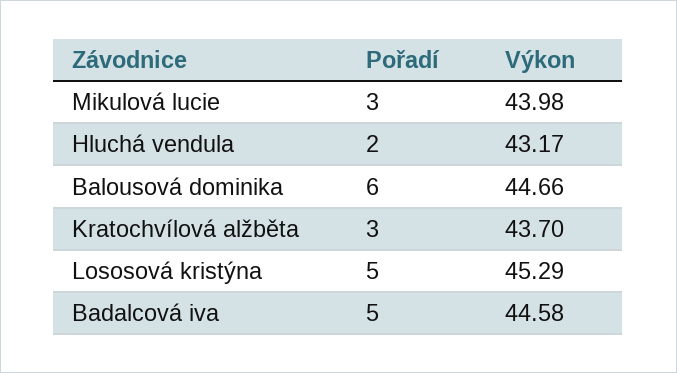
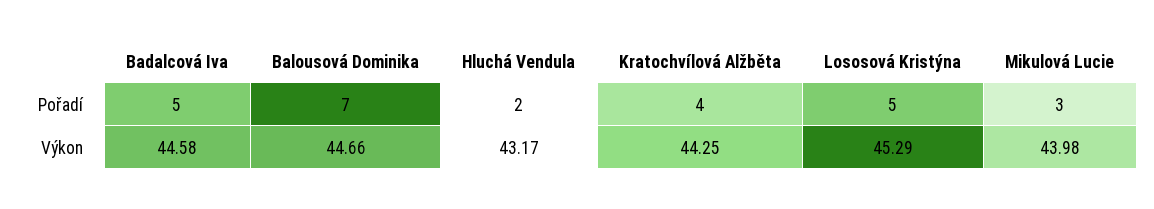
Pořadí, Balousová dominika: 6 -> 7
Pořadí, Kratochvílová alžběta: 3 -> 4
Výkon, Kratochvílová alžběta: 43.7 -> 44.25

